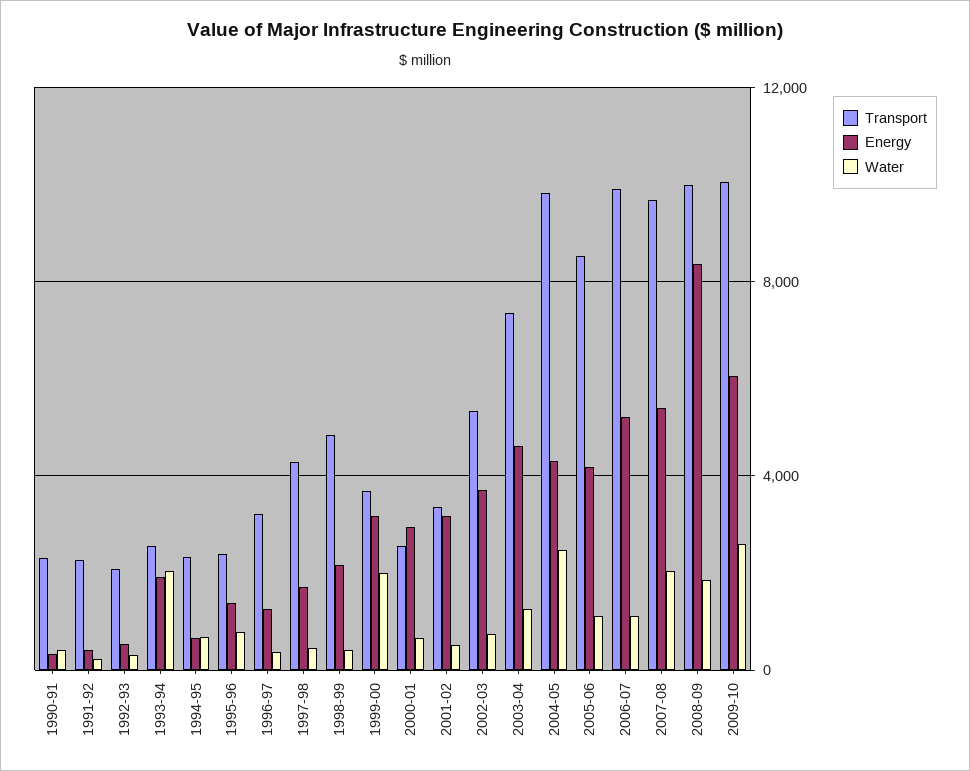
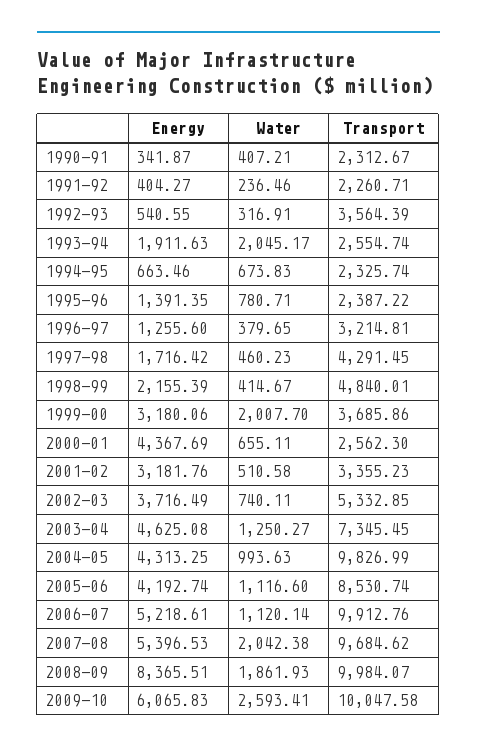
Transport, 1992-93: 2000 -> 3564.39
Energy, 2000-01: 3000 -> 4367.69
Water, 2004-05: 2500 -> 993.63

